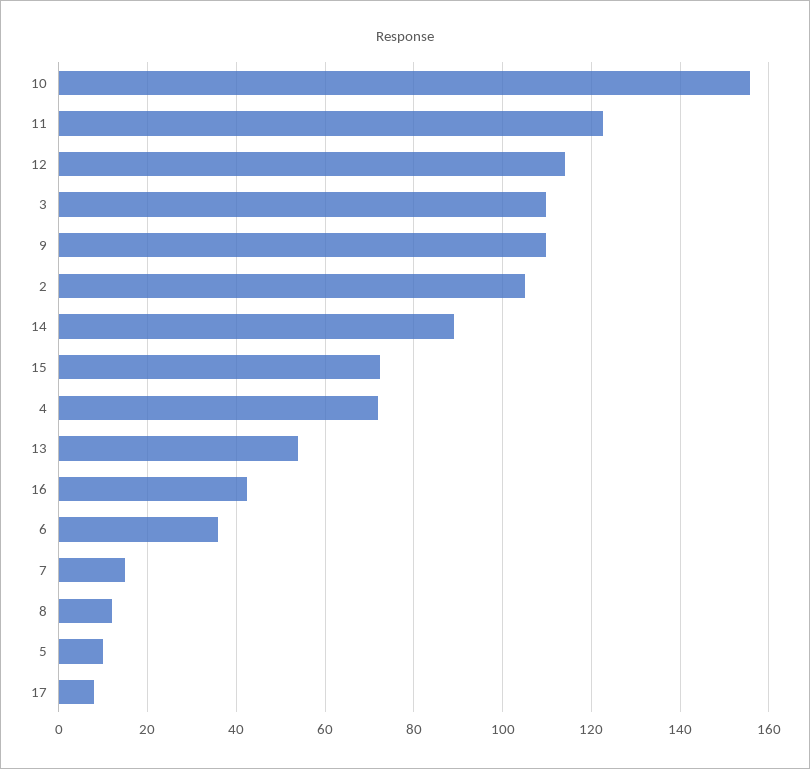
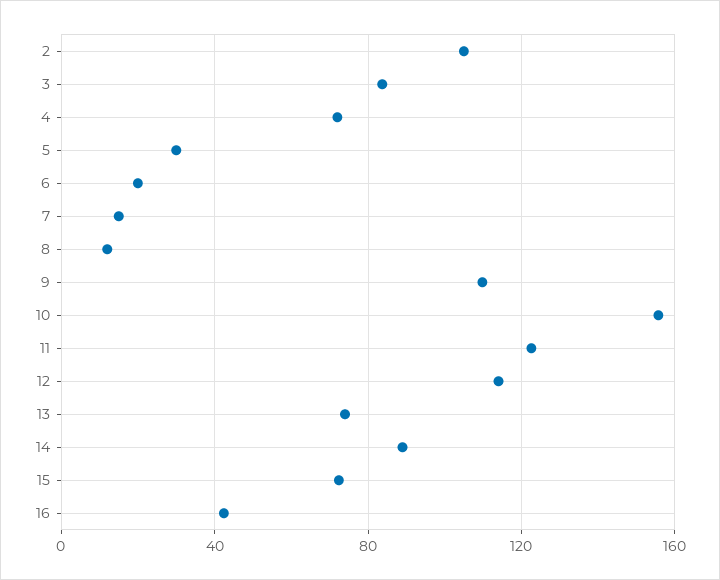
3: 110 -> 85
13: 54 -> 75
6: 36 -> 20
5: 10 -> 30
17: 8 -> none

